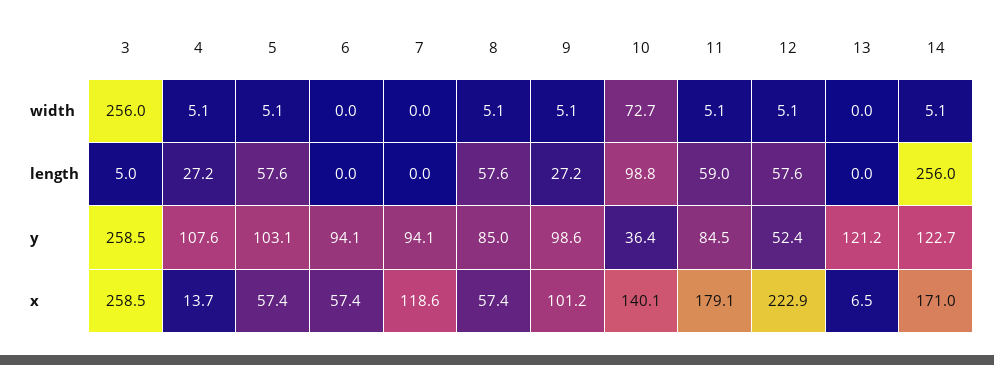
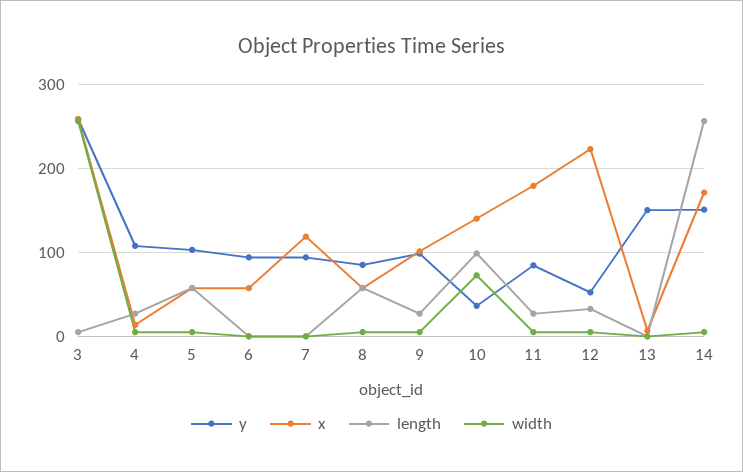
length, 11: 59 -> 30
length, 12: 57.6 -> 30
y, 13: 121.2 -> 150
y, 14: 122.7 -> 150

